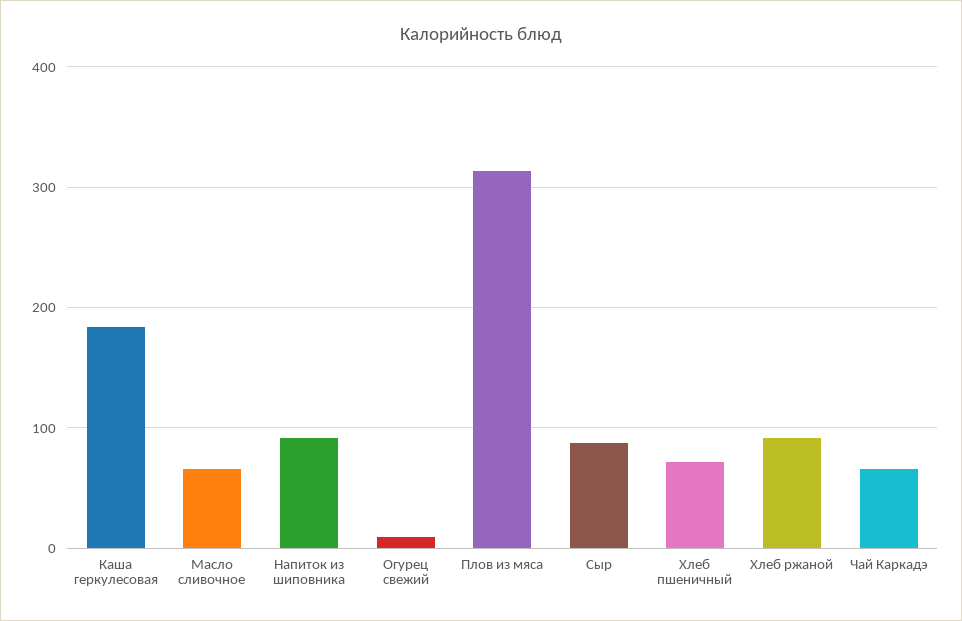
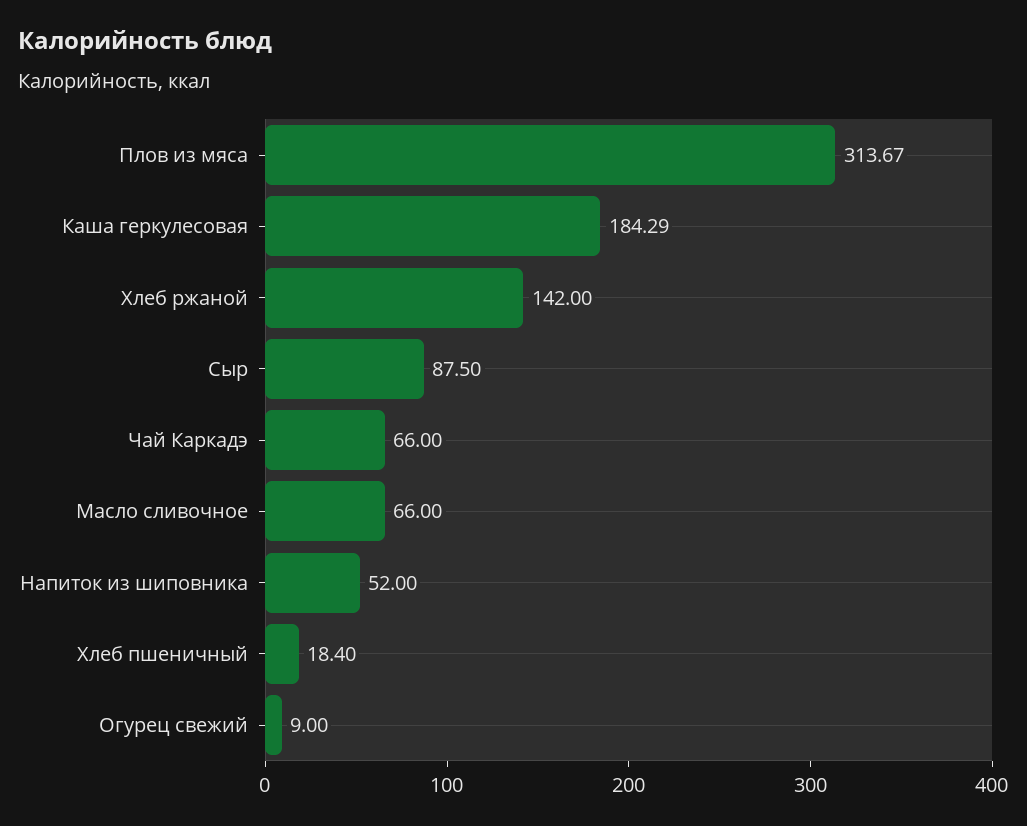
Напиток из шиповника: 90 -> 52
Хлеб пшеничный: 70 -> 18.4
Хлеб ржаной: 90 -> 142

